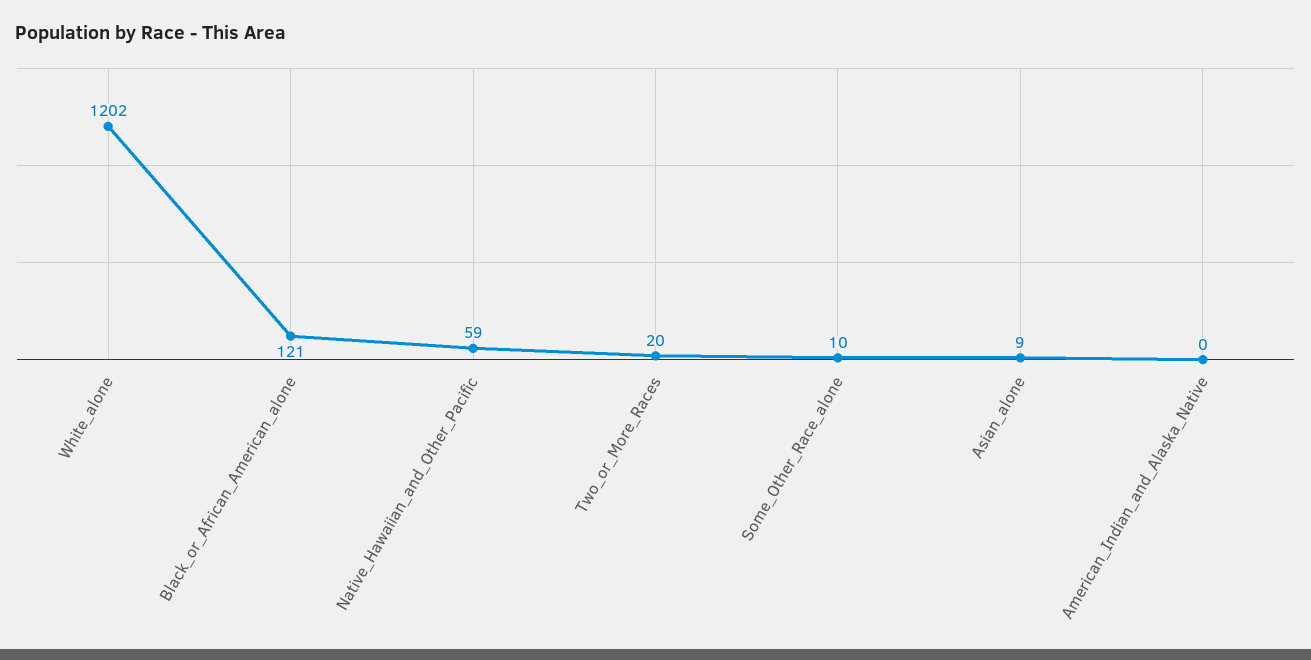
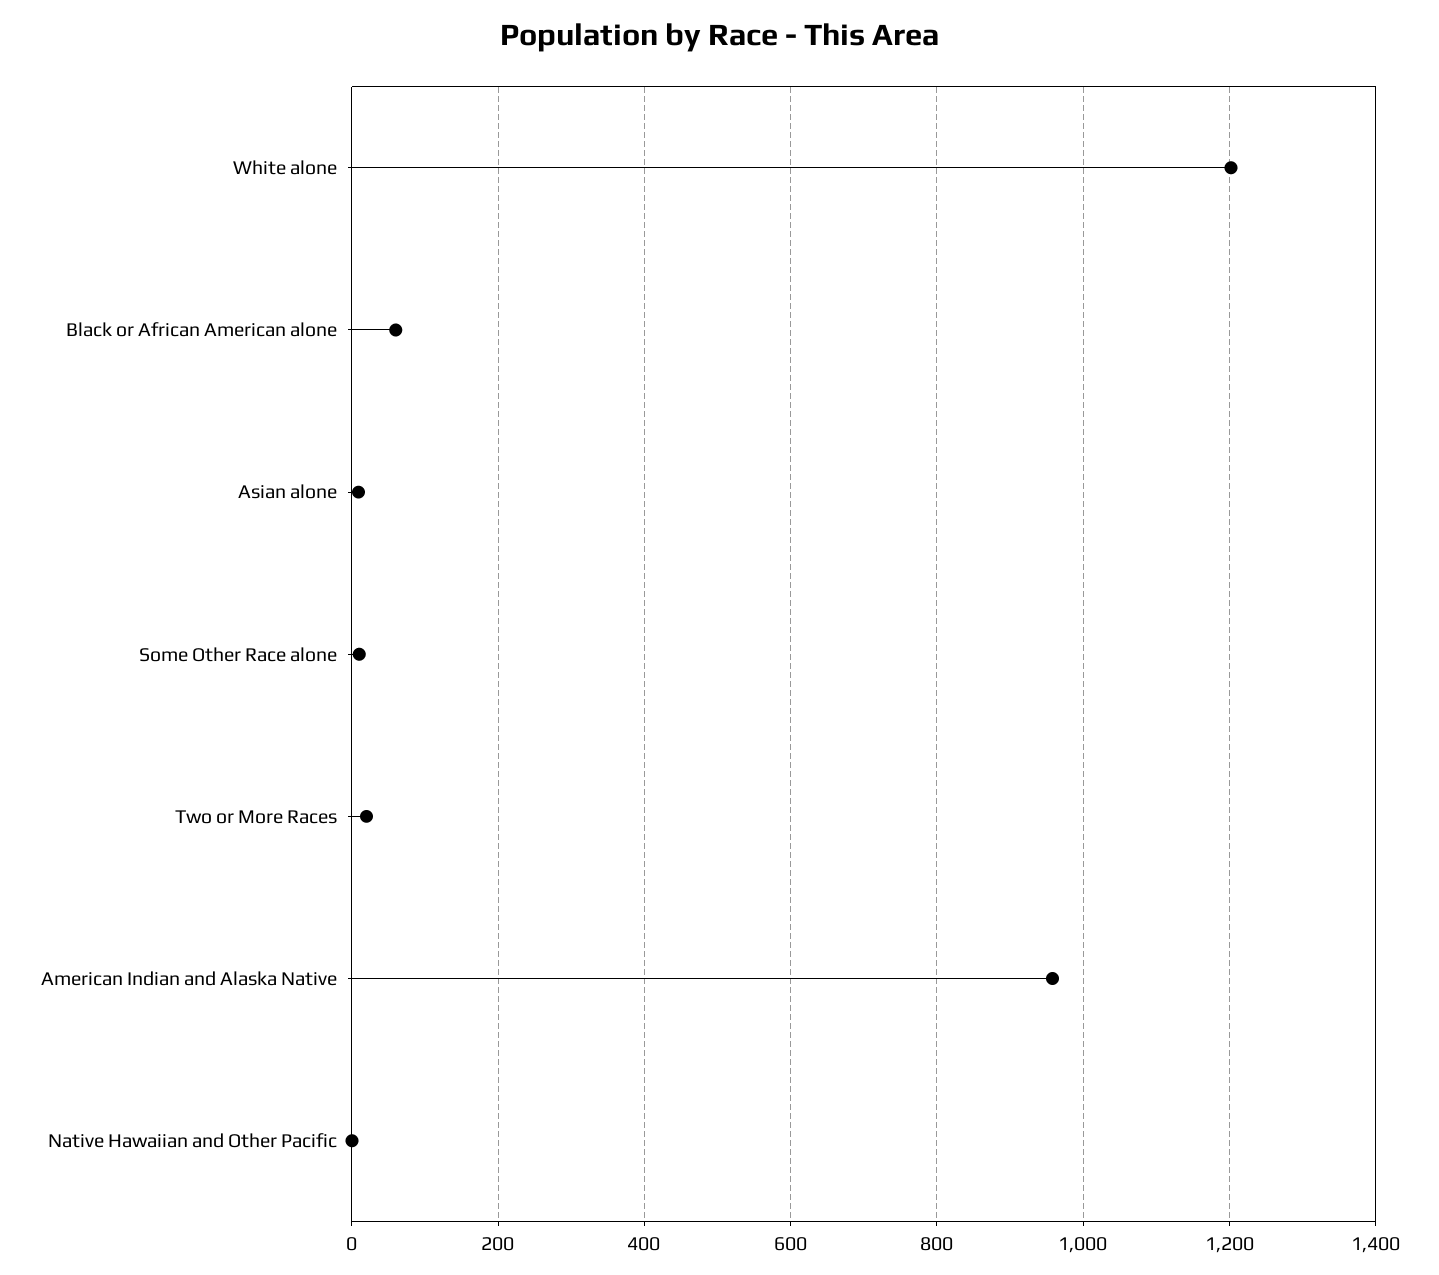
Black_or_African_American_alone: 121 -> 60
Native_Hawaiian_and_Other_Pacific: 59 -> 0
American_Indian_and_Alaska_Native: 0 -> 960

